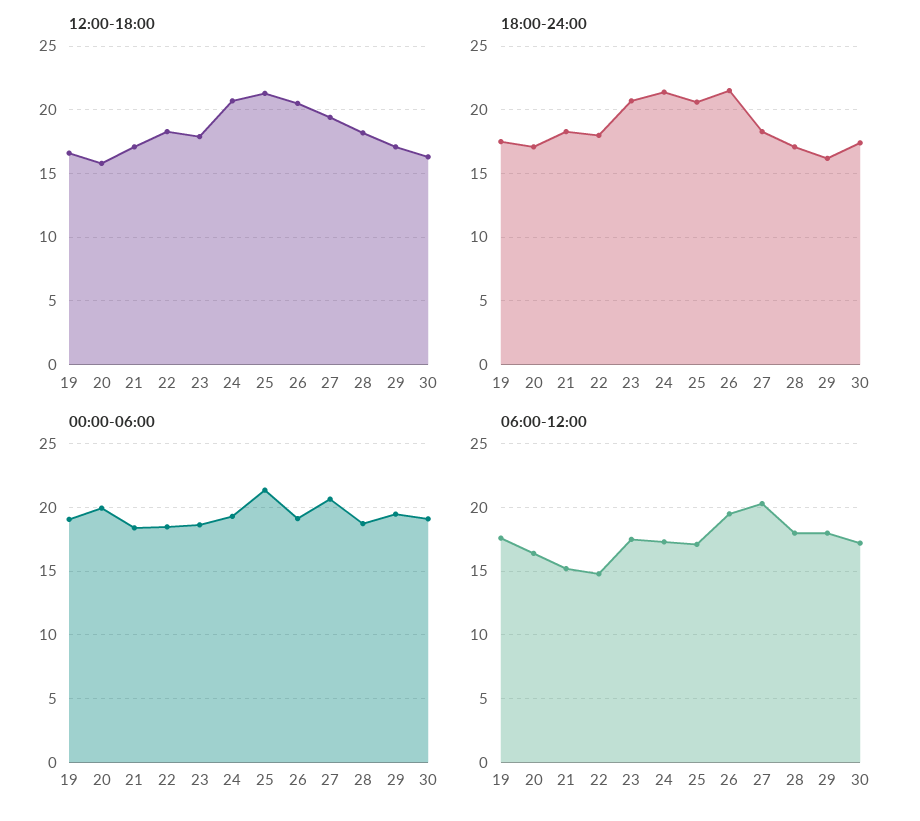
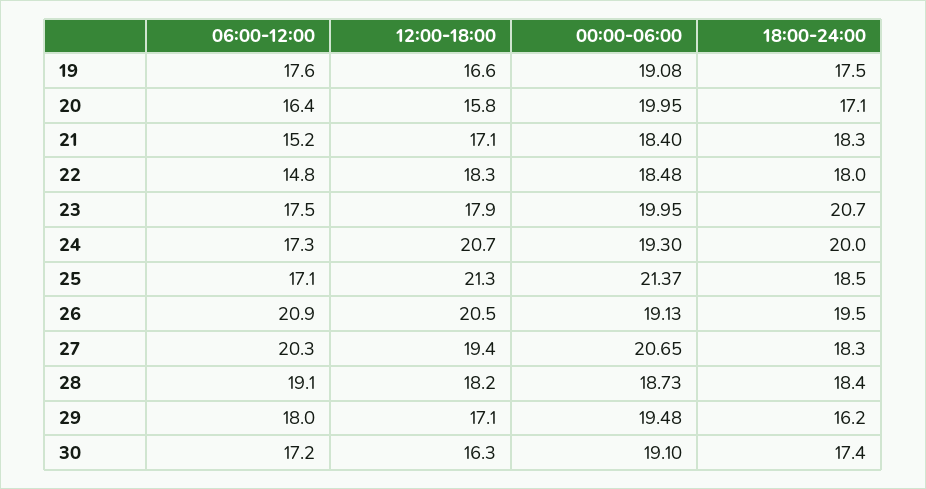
18:00-24:00, 24: 21.5 -> 20
18:00-24:00, 25: 20.5 -> 18.5
18:00-24:00, 26: 21.5 -> 19.5
18:00-24:00, 28: 17 -> 18.4
00:00-06:00, 23: 18.5 -> 19.95
06:00-12:00, 26: 19.5 -> 20.9
06:00-12:00, 28: 18 -> 19.1

